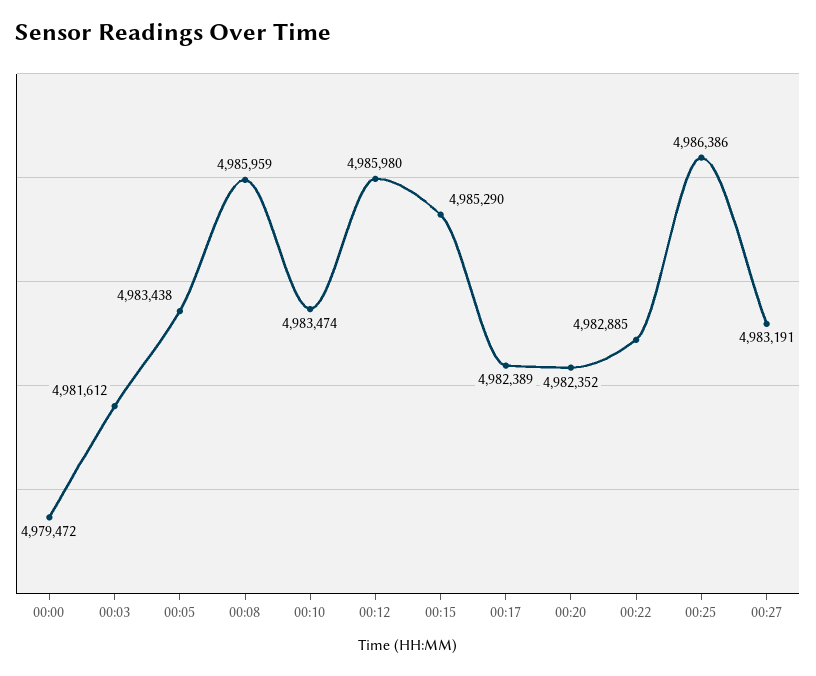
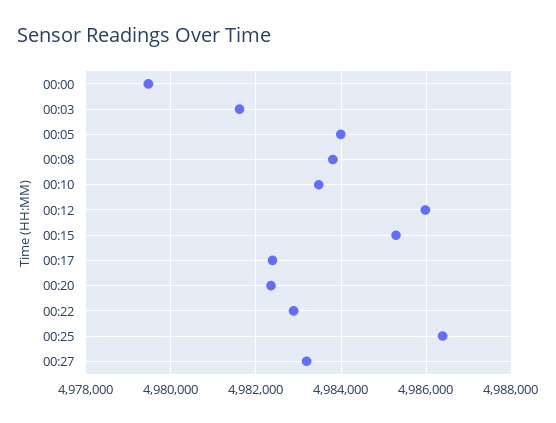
00:05: 4983438 -> 4984000
00:08: 4985959 -> 4983800

